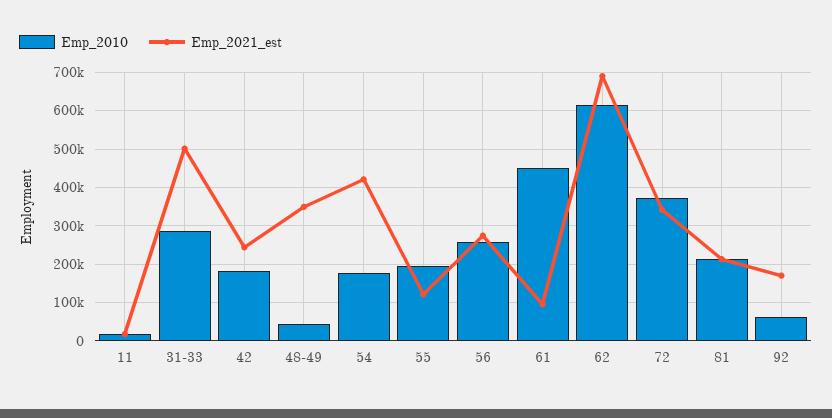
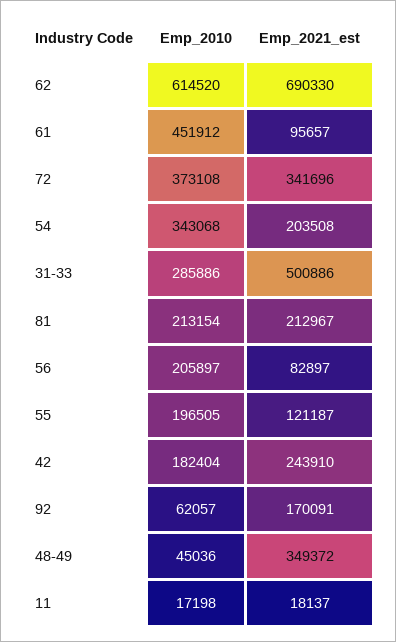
Emp_2010, 54: 180000 -> 343068
Emp_2021_est, 54: 420000 -> 203508
Emp_2010, 56: 260000 -> 205897
Emp_2021_est, 56: 280000 -> 82897

